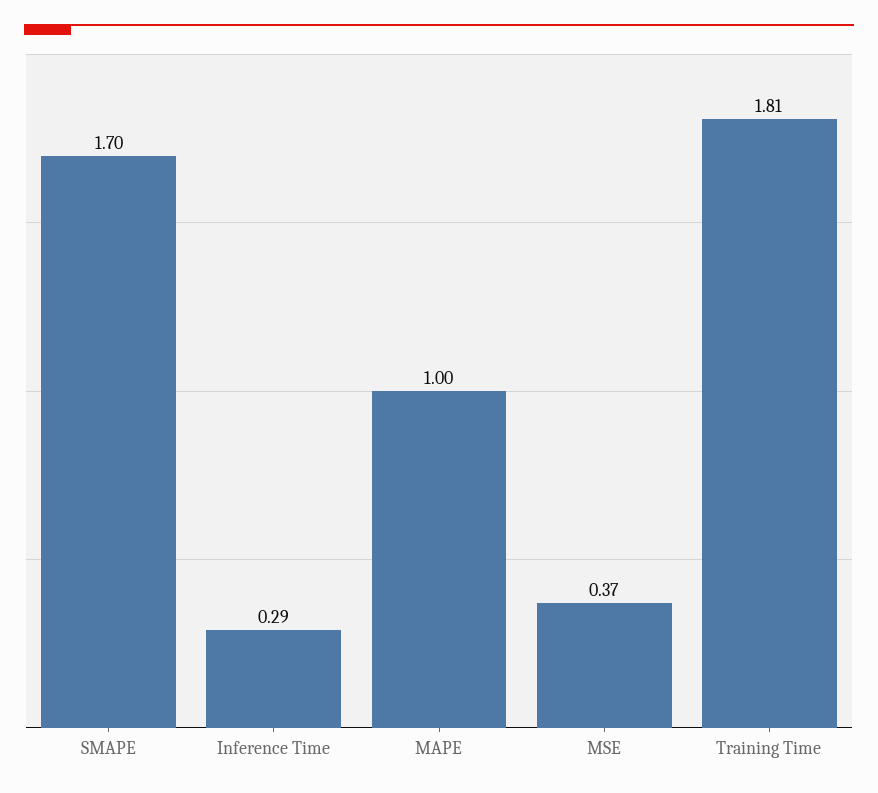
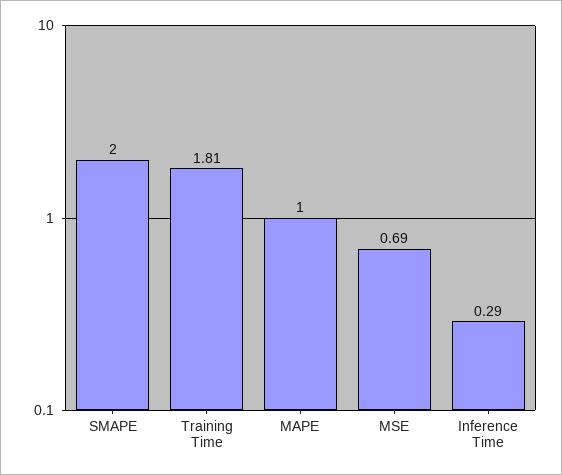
SMAPE: 1.7 -> 2
MSE: 0.37 -> 0.69

